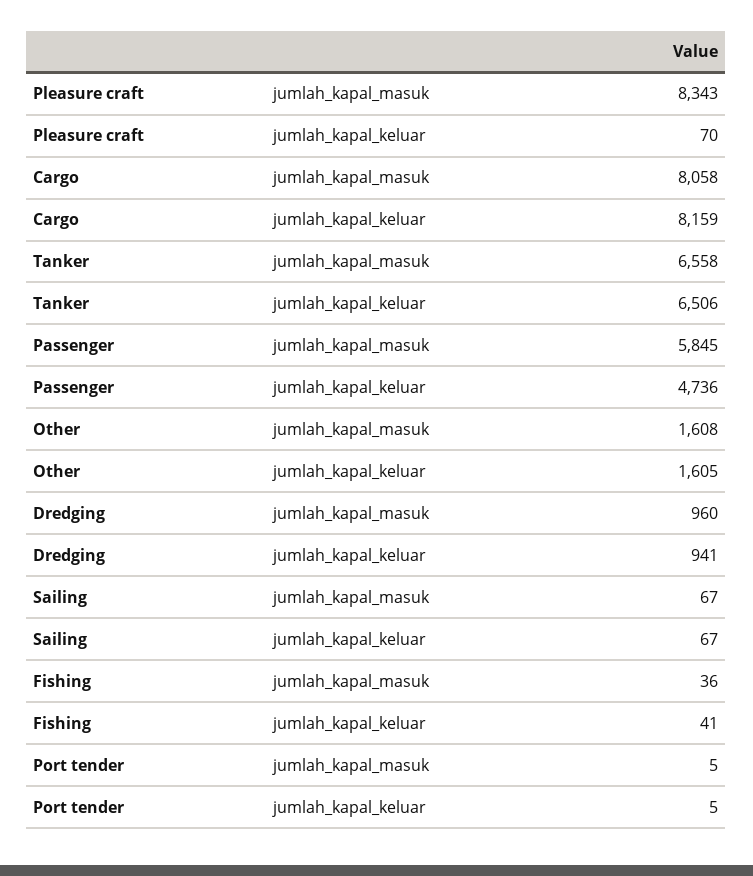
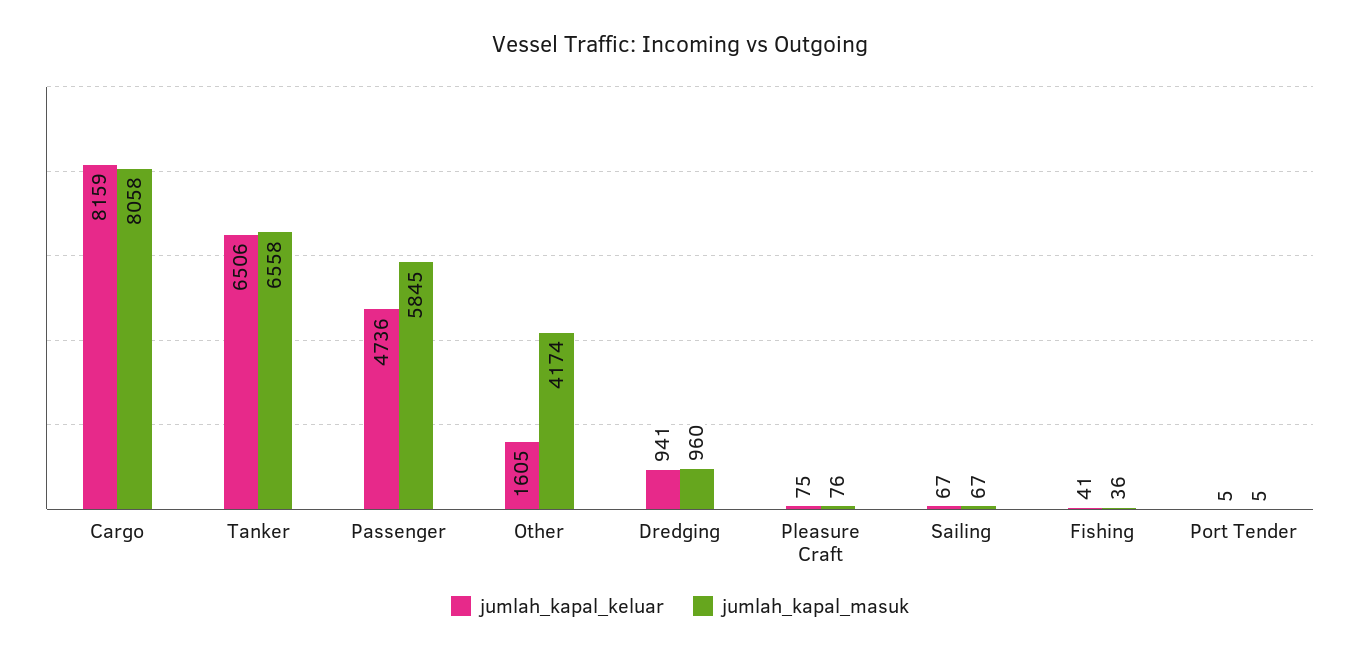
jumlah_kapal_masuk, Pleasure craft: 8343 -> 76
jumlah_kapal_keluar, Pleasure craft: 70 -> 75
jumlah_kapal_masuk, Other: 1608 -> 4174

